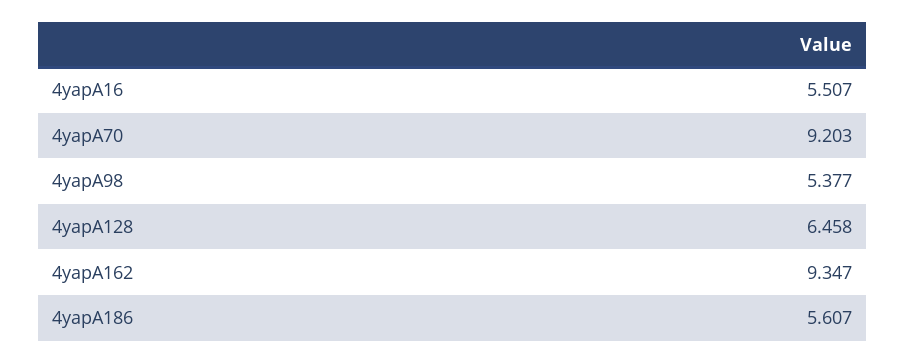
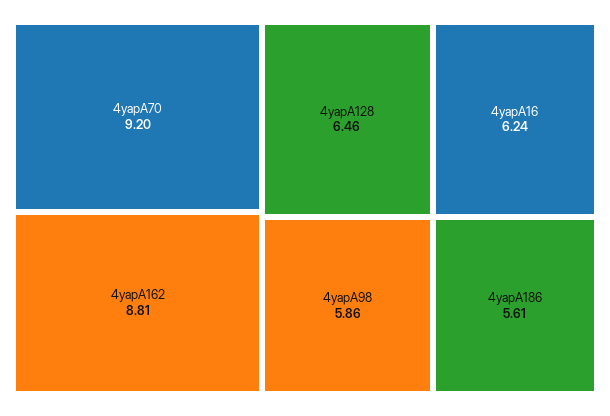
4yapA16: 5.507 -> 6.24
4yapA98: 5.377 -> 5.86
4yapA162: 9.347 -> 8.81

